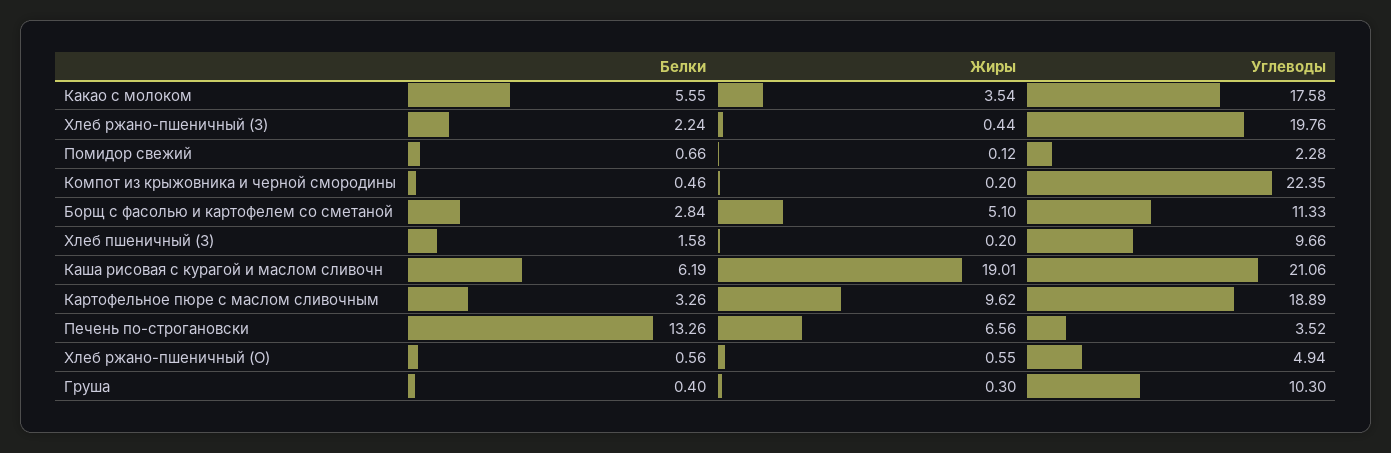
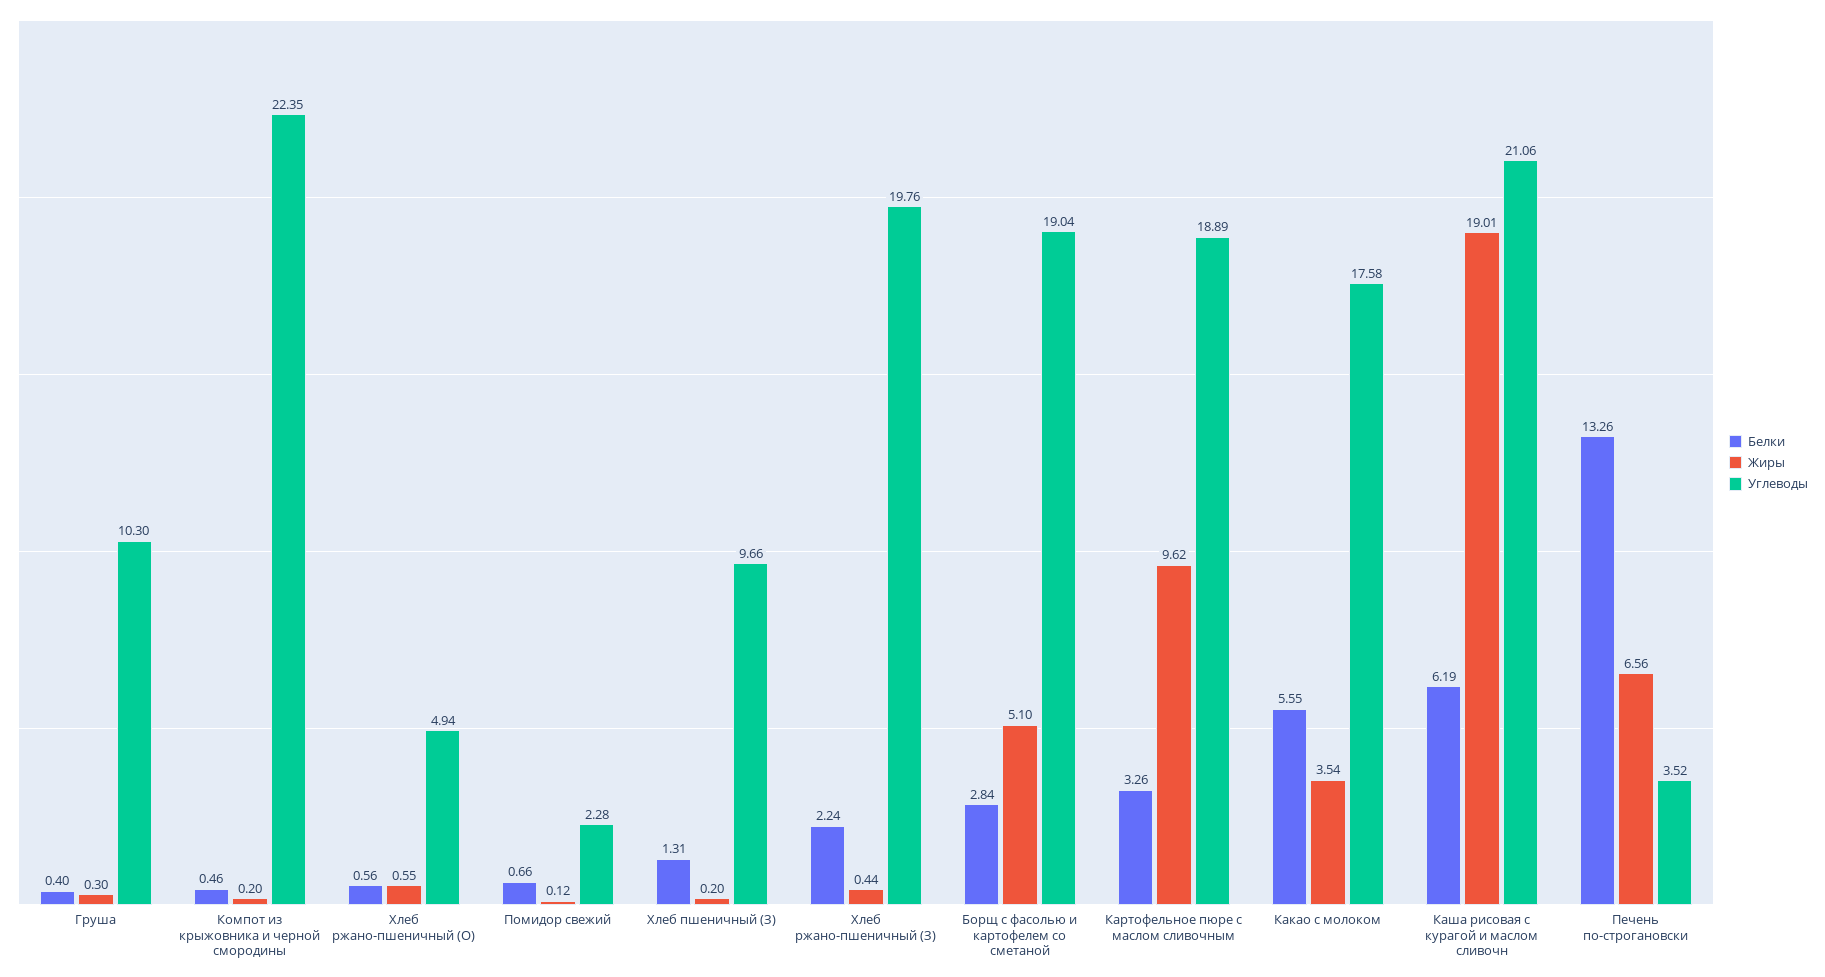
Углеводы, Борщ с фасолью и картофелем со сметаной: 11.33 -> 19.04
Белки, Хлеб пшеничный (З): 1.58 -> 1.31

